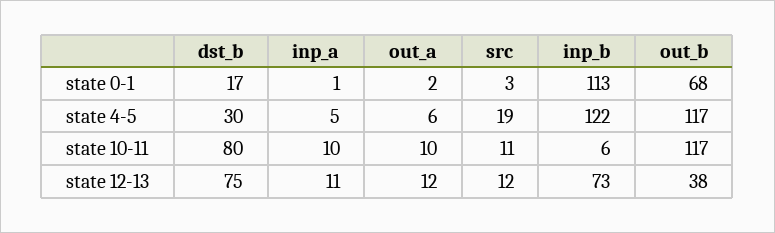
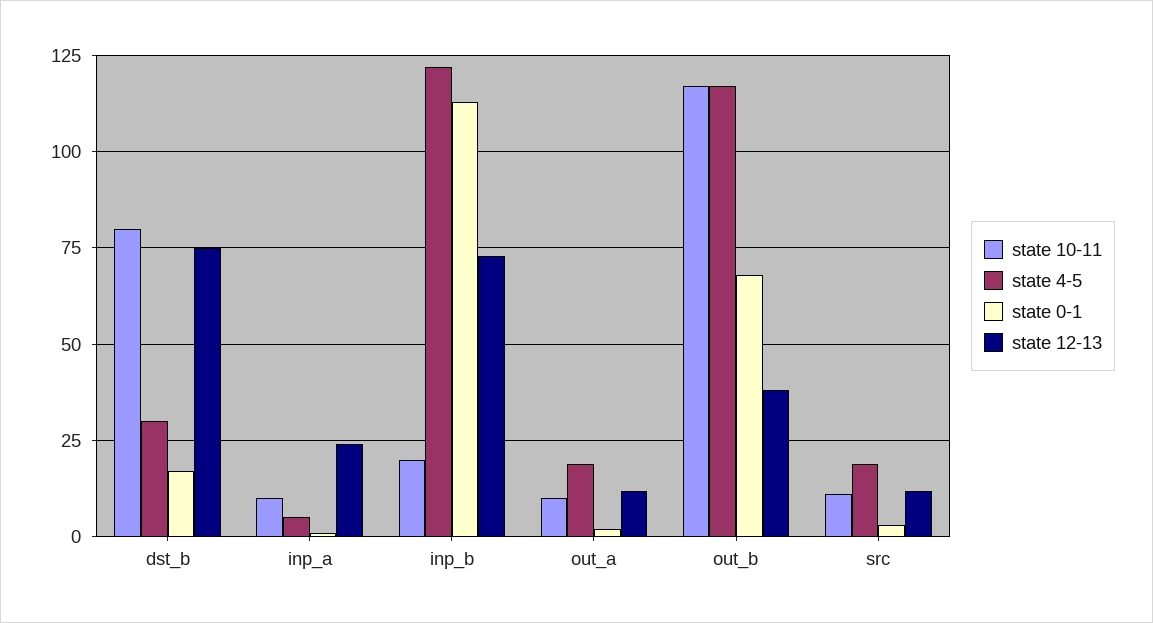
state 4-5, out_a: 6 -> 20
state 10-11, inp_b: 6 -> 20
state 12-13, inp_a: 11 -> 25

